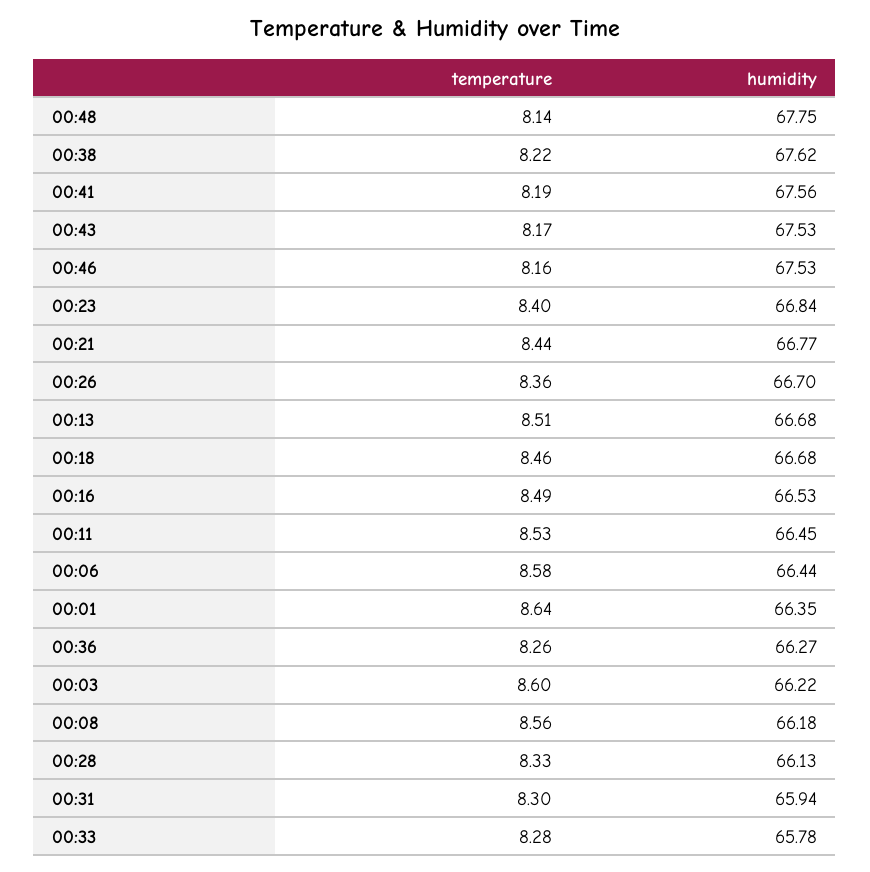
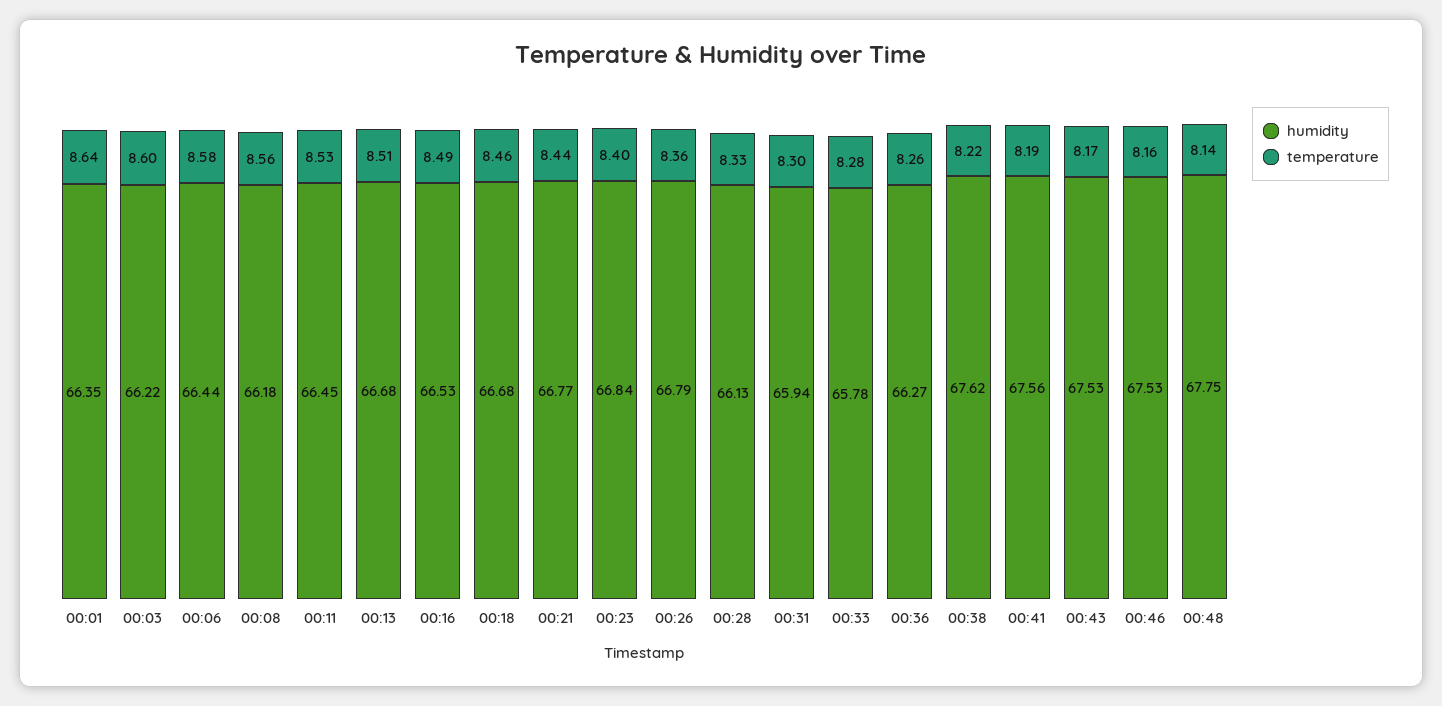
humidity, 00:26: 66.7 -> 66.79

